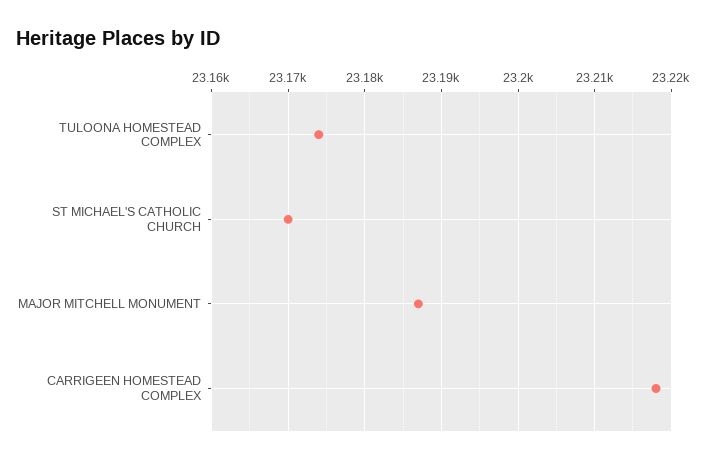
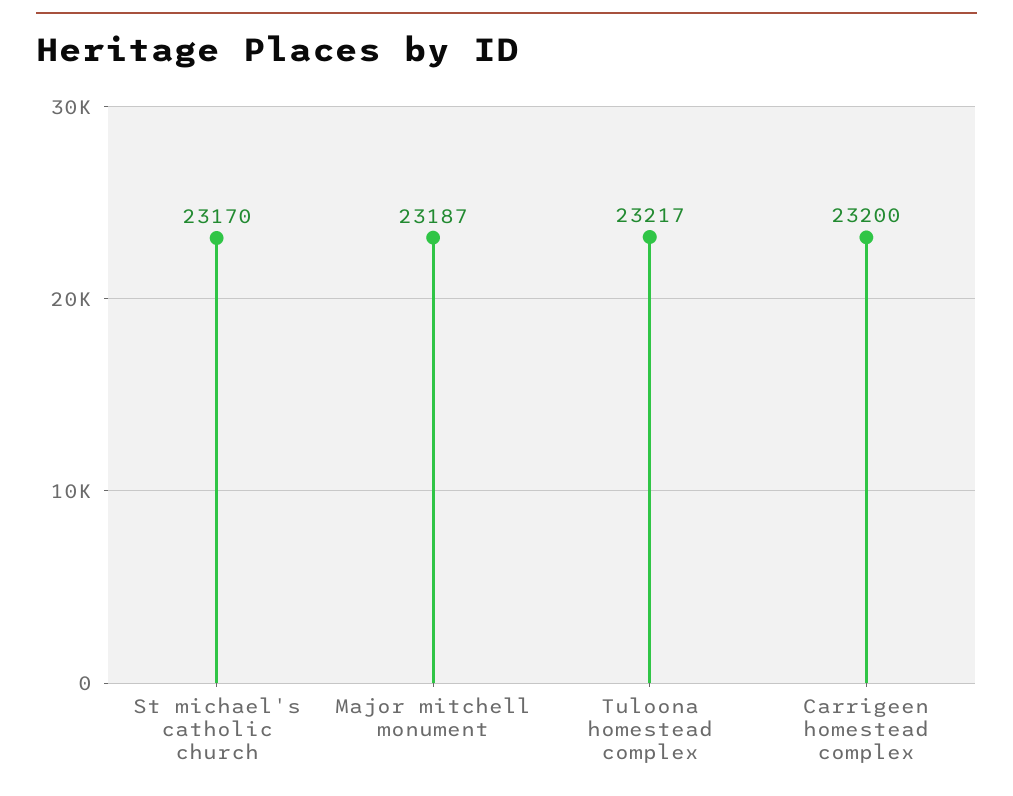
TULOONA HOMESTEAD COMPLEX: 23174 -> 23217
CARRIGEEN HOMESTEAD COMPLEX: 23218 -> 23200

